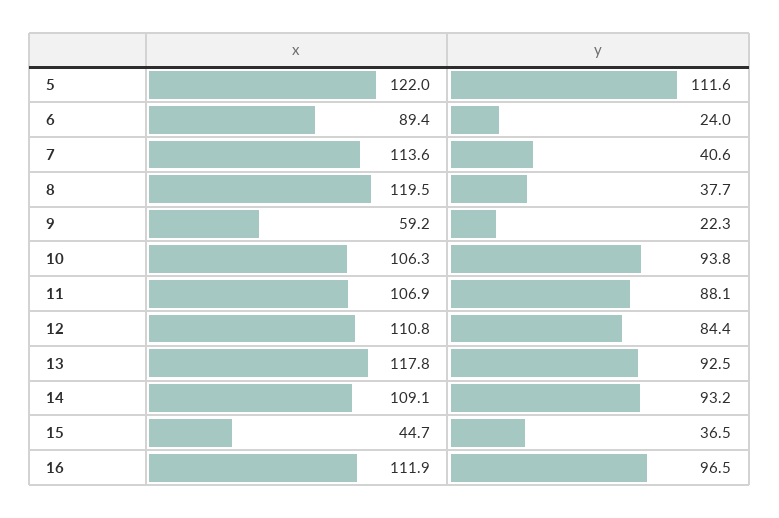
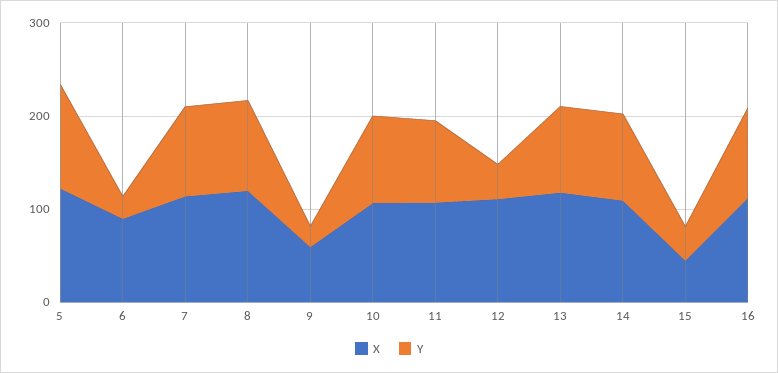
y, 7: 40.6 -> 100
y, 8: 37.7 -> 100
y, 12: 84.4 -> 40

